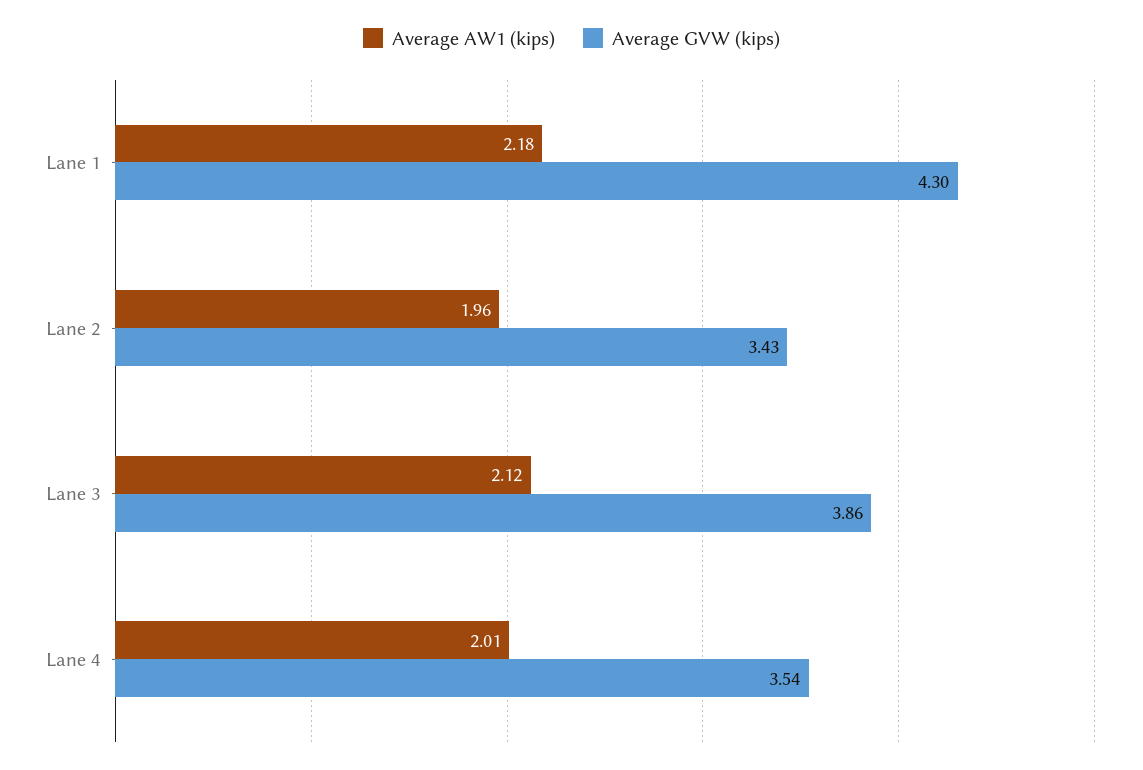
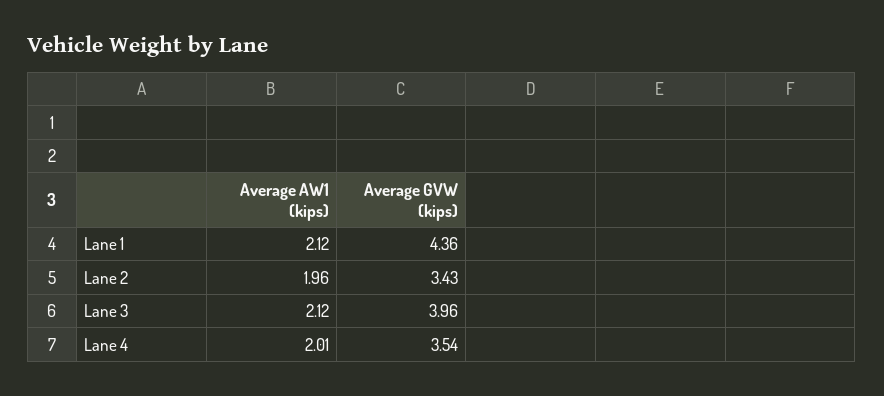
Average AW1 (kips), Lane 1: 2.18 -> 2.12
Average GVW (kips), Lane 1: 4.3 -> 4.36
Average GVW (kips), Lane 3: 3.86 -> 3.96

